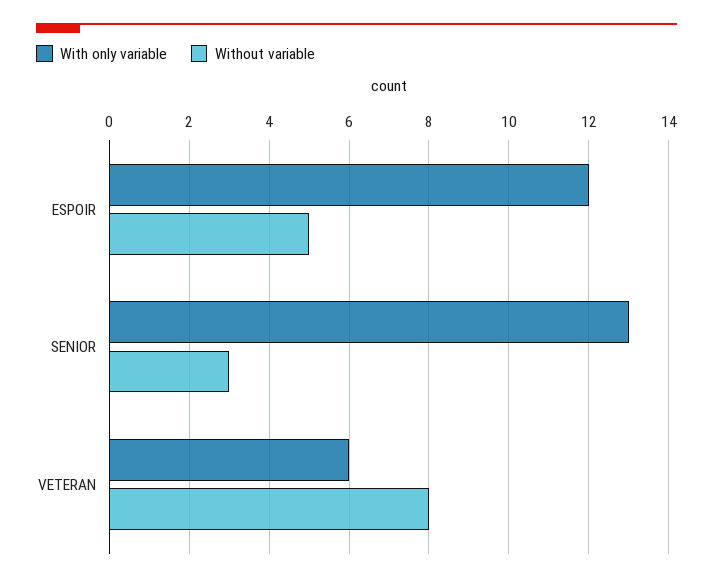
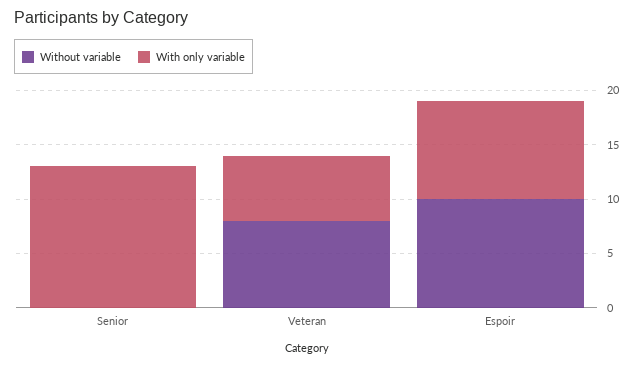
With only variable, ESPOIR: 12 -> 9
Without variable, ESPOIR: 5 -> 10
Without variable, SENIOR: 3 -> 0

